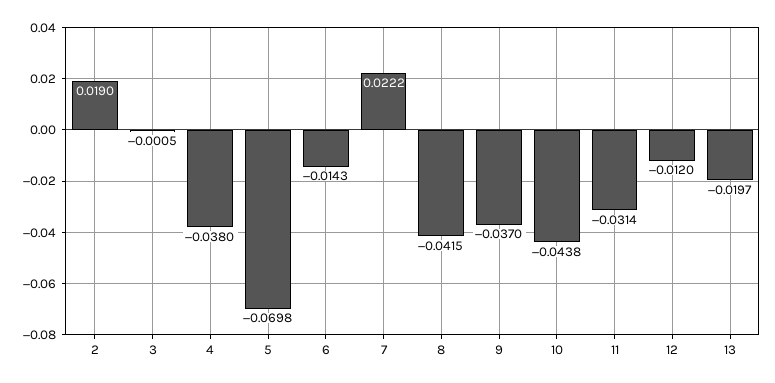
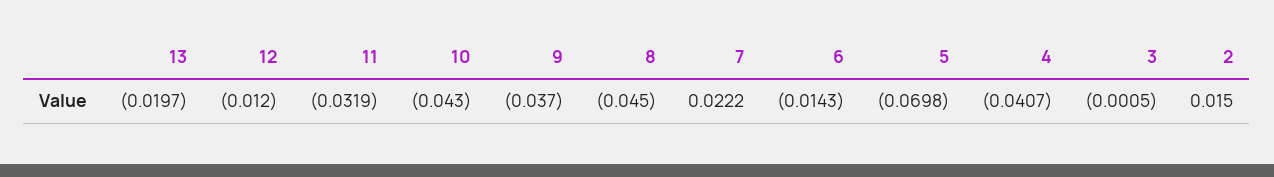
2: 0.019 -> 0.015
4: -0.038 -> -0.0407
8: -0.0415 -> -0.045
10: -0.0438 -> -0.043
11: -0.0314 -> -0.0319

